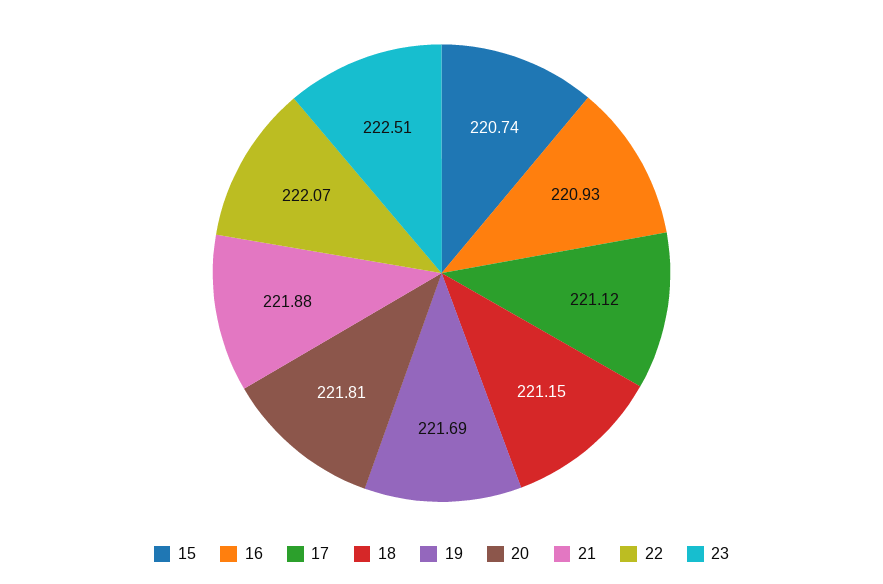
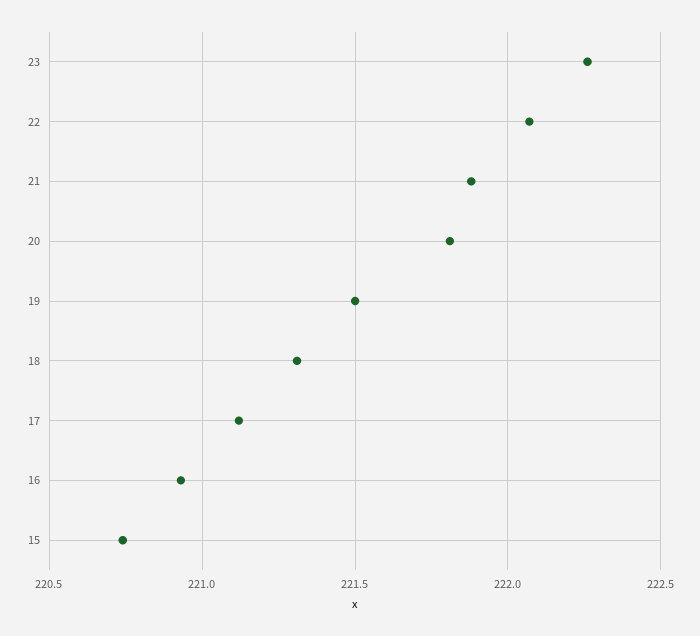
18: 221.15 -> 221.3
19: 221.69 -> 221.5
23: 222.51 -> 222.25

